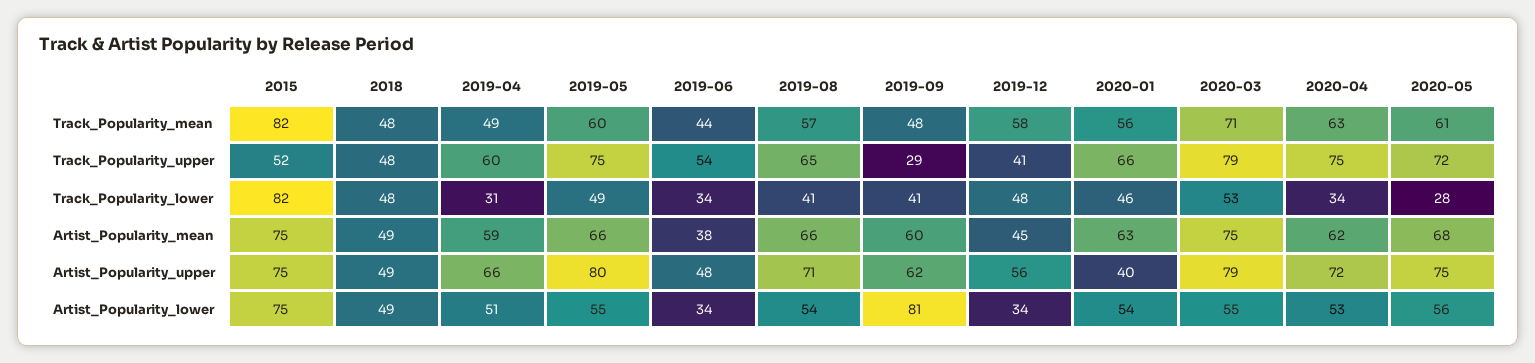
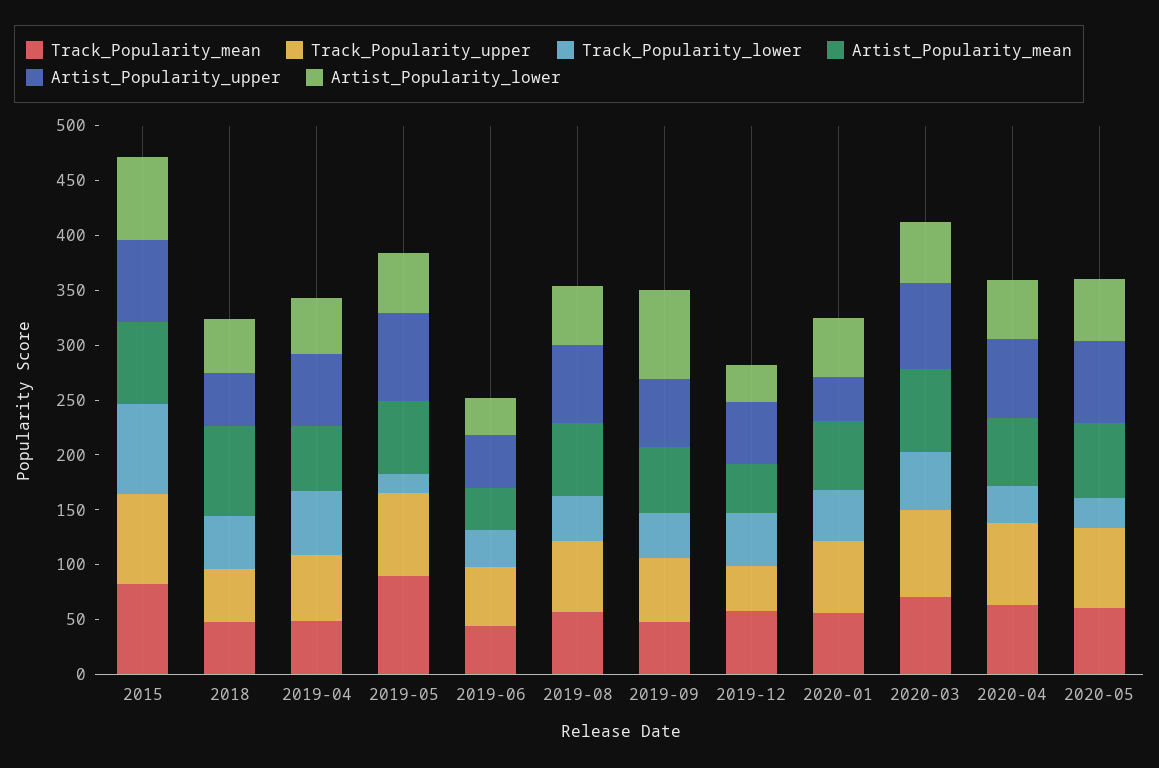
Track_Popularity_mean, 2019-05: 60 -> 90
Track_Popularity_upper, 2015: 52 -> 80
Track_Popularity_upper, 2019-09: 29 -> 60
Track_Popularity_lower, 2019-04: 31 -> 60
Track_Popularity_lower, 2019-05: 49 -> 20
Artist_Popularity_mean, 2018: 49 -> 80

